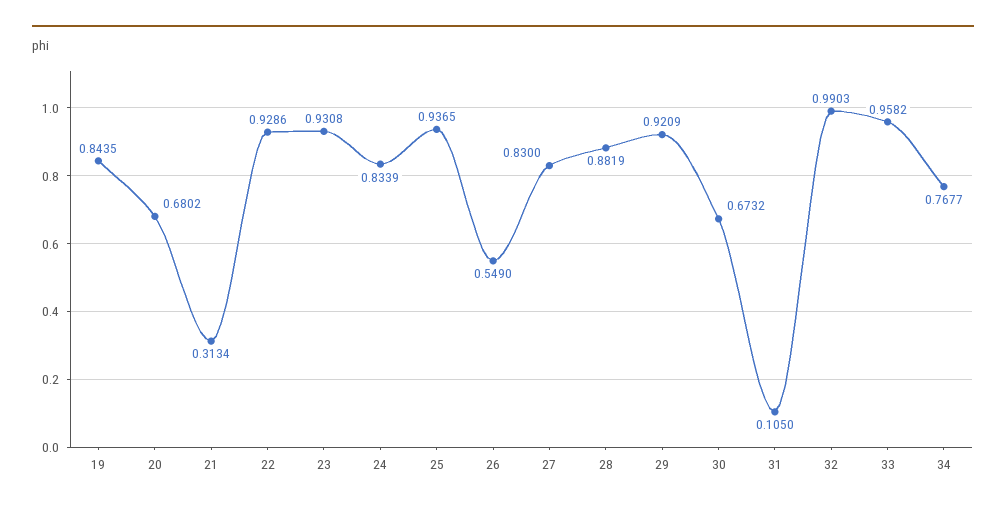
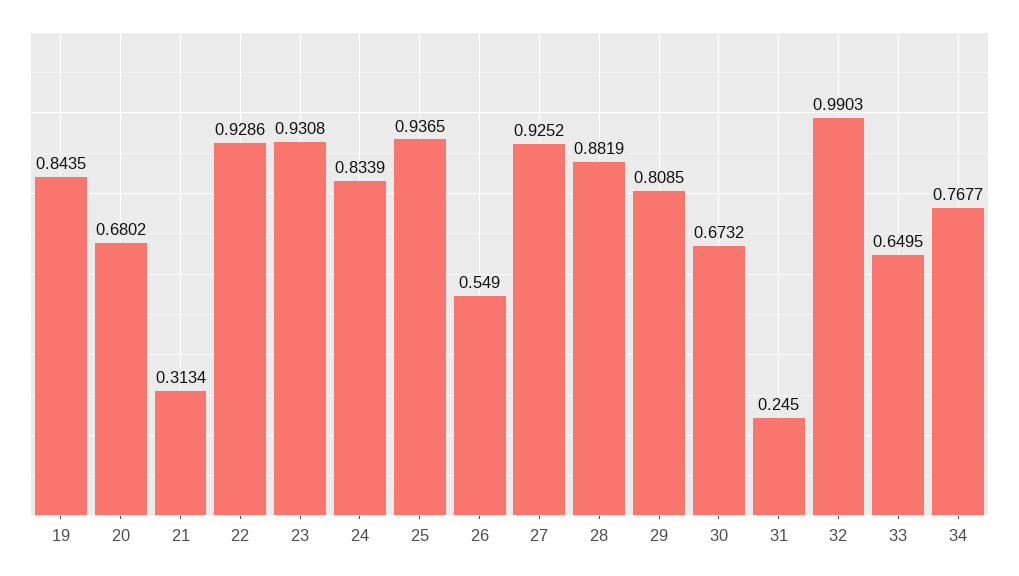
27: 0.83 -> 0.9252
29: 0.9209 -> 0.8085
31: 0.105 -> 0.245
33: 0.9582 -> 0.6495

